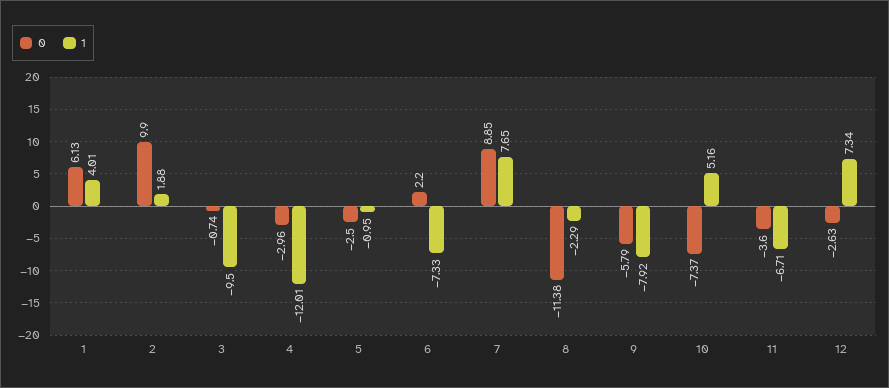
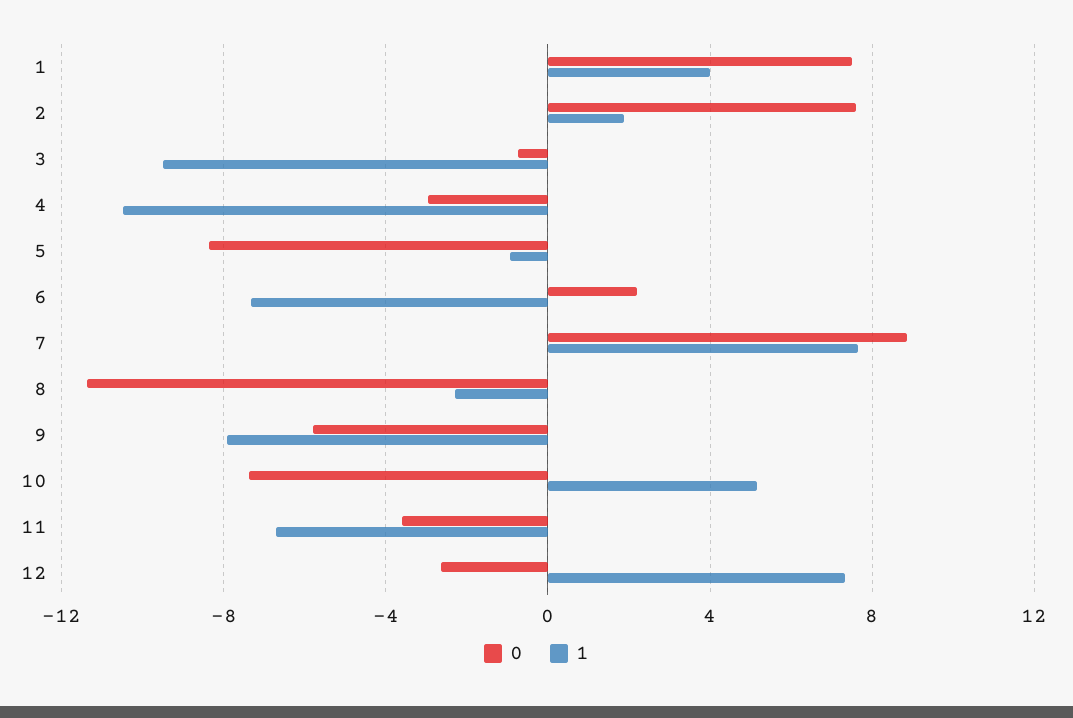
0, 1: 6.13 -> 7.5
0, 2: 9.9 -> 7.5
1, 4: -12.01 -> -10.5
0, 5: -2.5 -> -8.5

